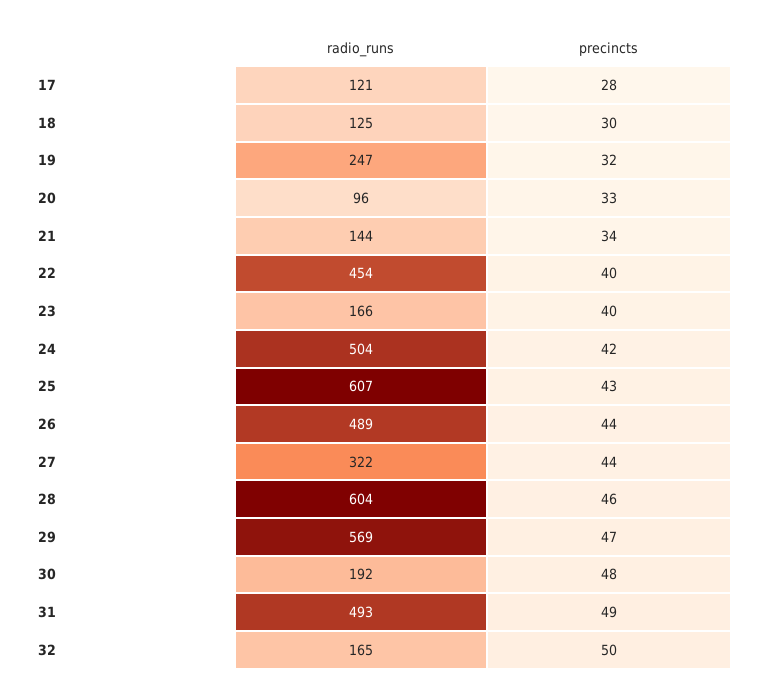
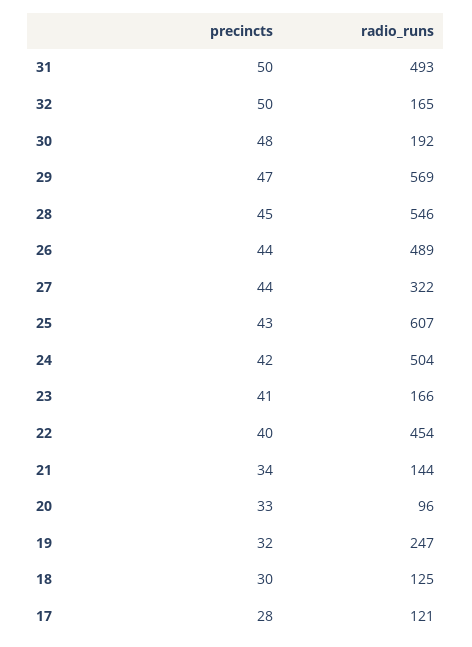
precincts, 23: 40 -> 41
radio_runs, 28: 604 -> 546
precincts, 28: 46 -> 45
precincts, 31: 49 -> 50

